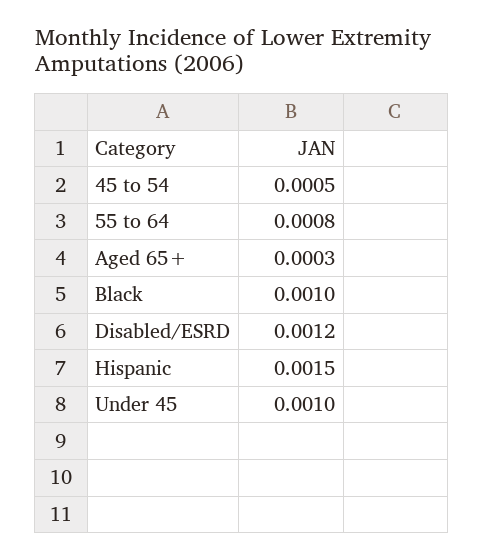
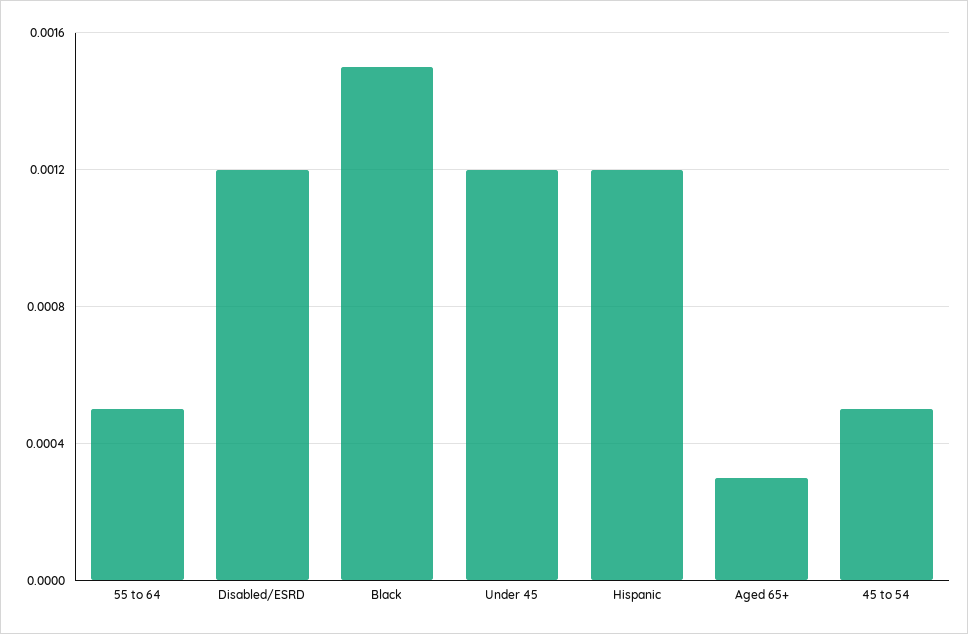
55 to 64: 0.0008 -> 0.0005
Black: 0.001 -> 0.0015
Hispanic: 0.0015 -> 0.0012
Under 45: 0.001 -> 0.0012

